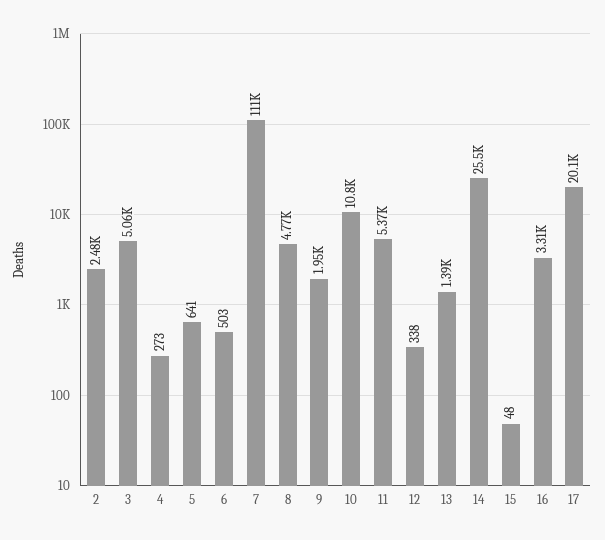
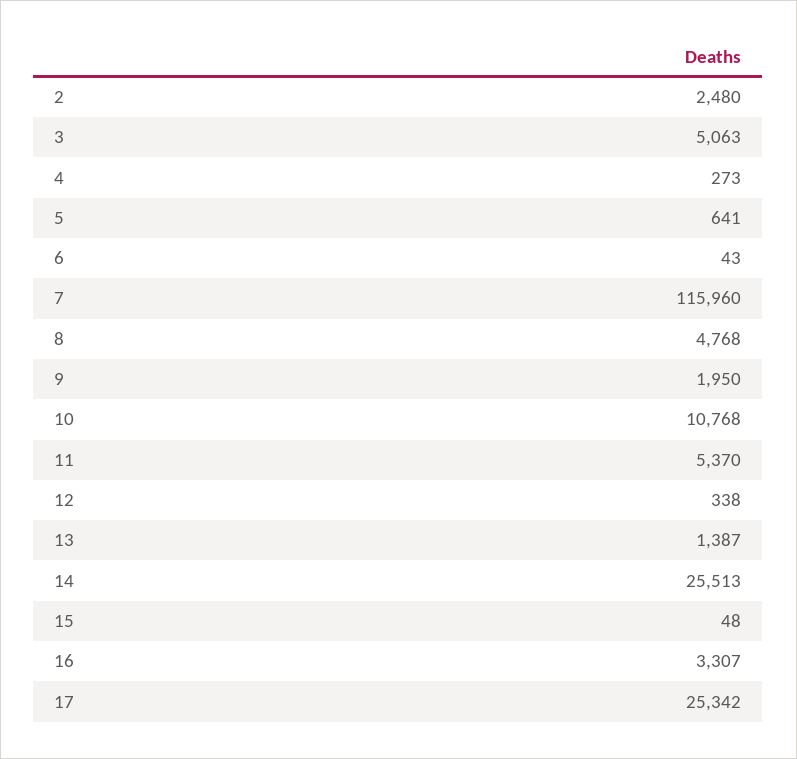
6: 503 -> 43
7: 111000 -> 115960
17: 20100 -> 25342

